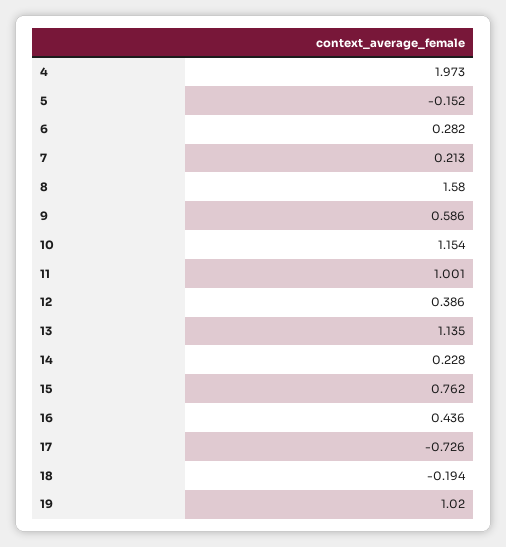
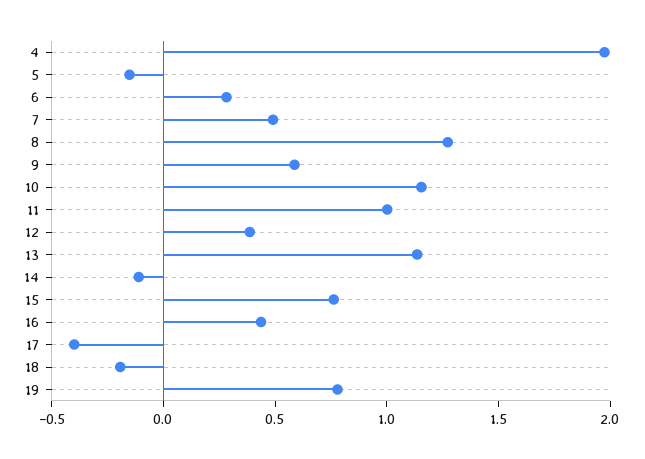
7: 0.213 -> 0.5
8: 1.58 -> 1.3
14: 0.228 -> -0.1
17: -0.726 -> -0.4
19: 1.02 -> 0.8

